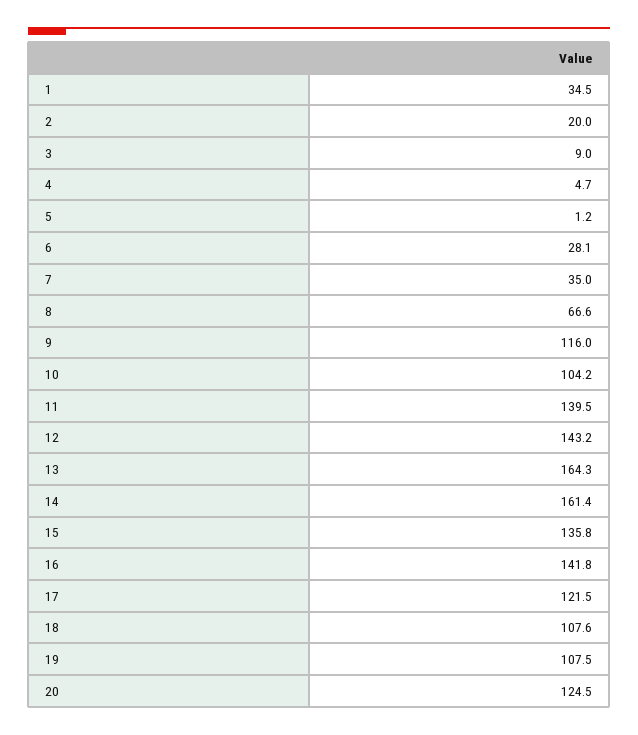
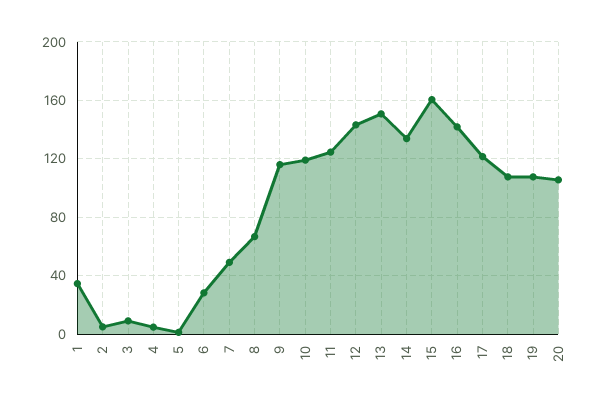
2: 20 -> 5
7: 35 -> 50
10: 104.2 -> 120
11: 139.5 -> 125
13: 164.3 -> 150
14: 161.4 -> 135
15: 135.8 -> 160
20: 124.5 -> 105

